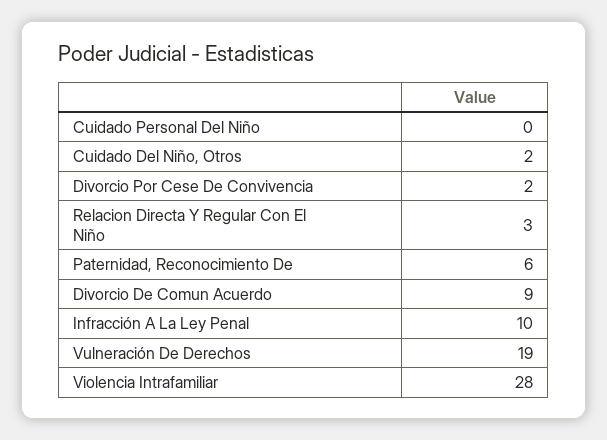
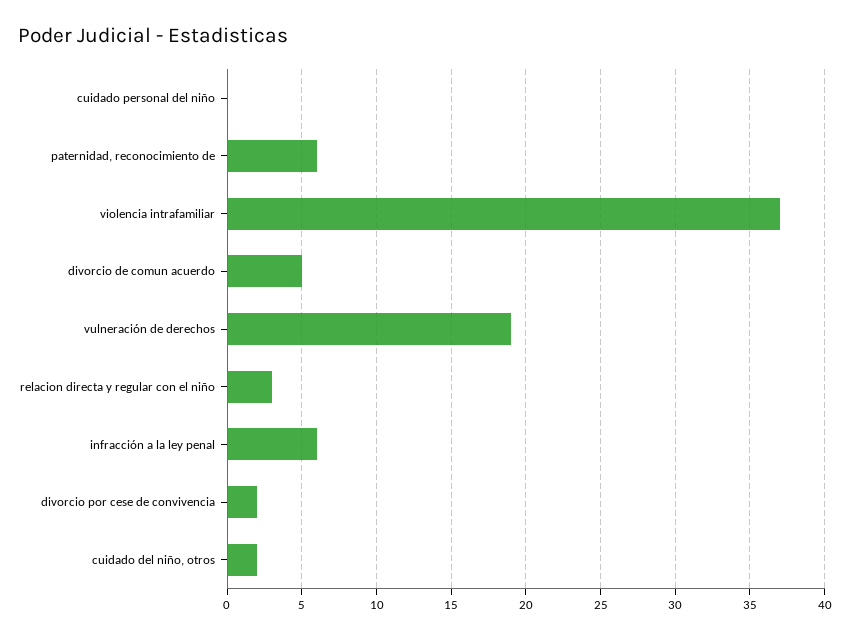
Divorcio De Comun Acuerdo: 9 -> 5
Infracción A La Ley Penal: 10 -> 6
Violencia Intrafamiliar: 28 -> 37

